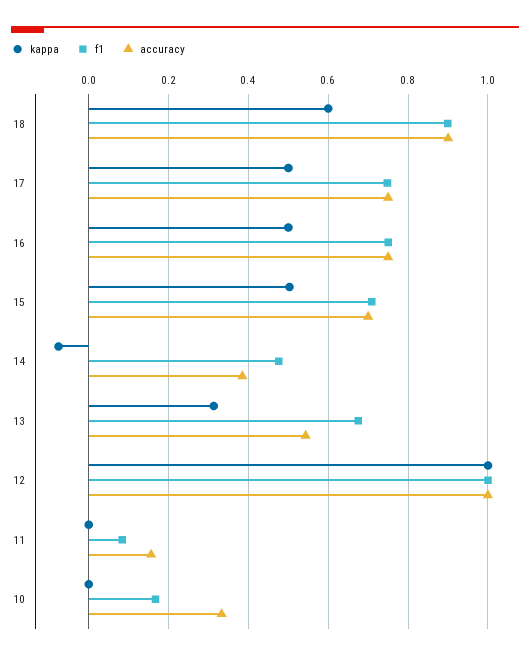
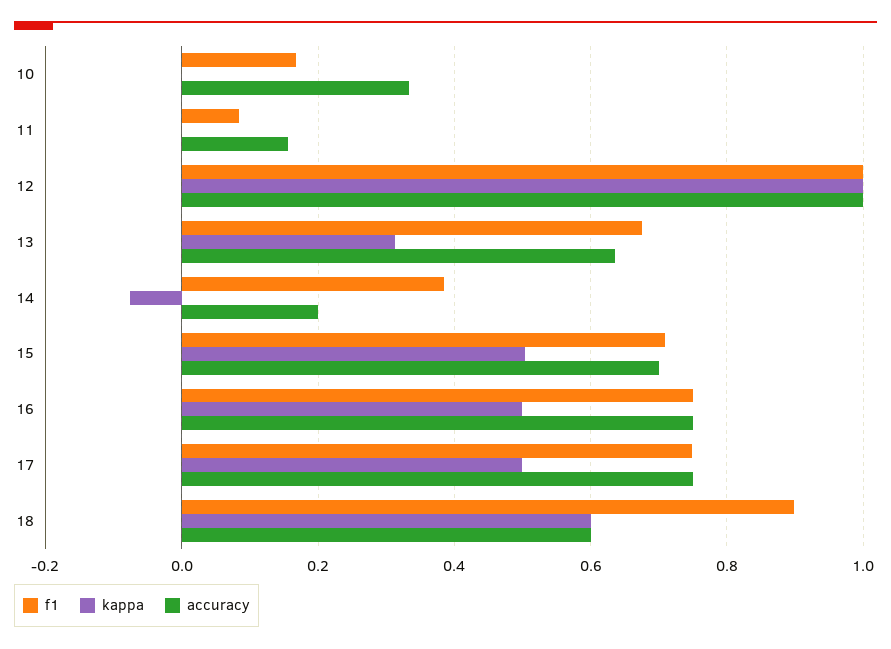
accuracy, 18: 0.9 -> 0.6
f1, 14: 0.48 -> 0.38
accuracy, 14: 0.38 -> 0.2
accuracy, 13: 0.54 -> 0.64

